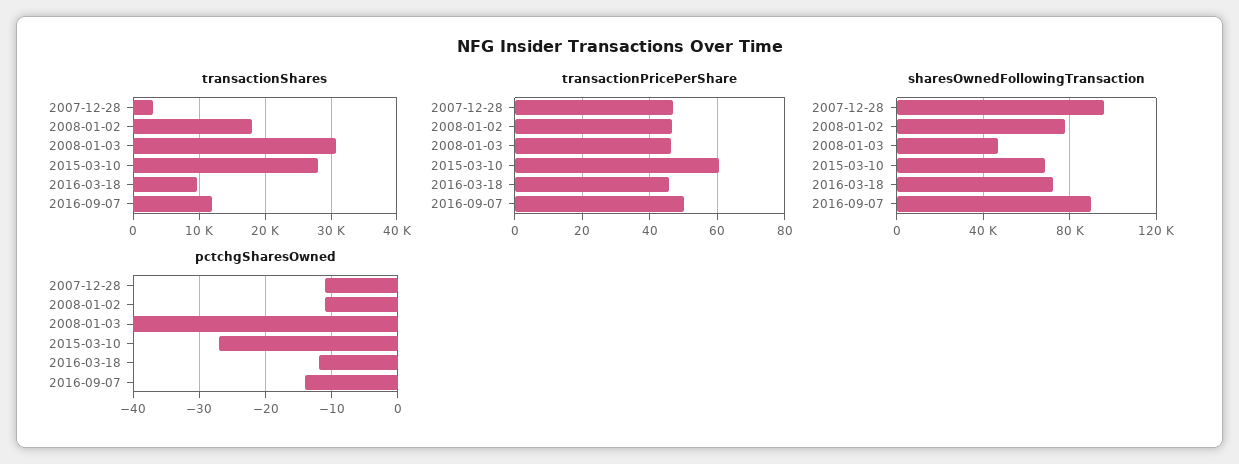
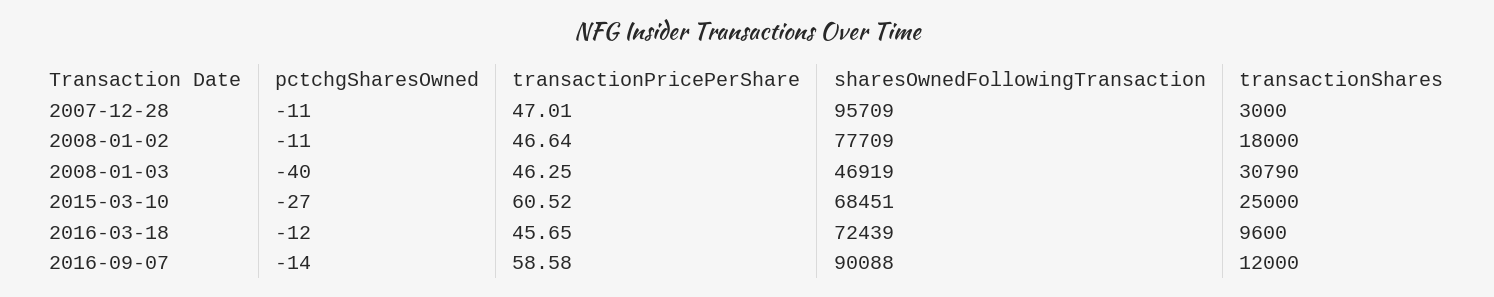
transactionShares, 2015-03-10: 28000 -> 25000
transactionPricePerShare, 2016-09-07: 50 -> 58.58

